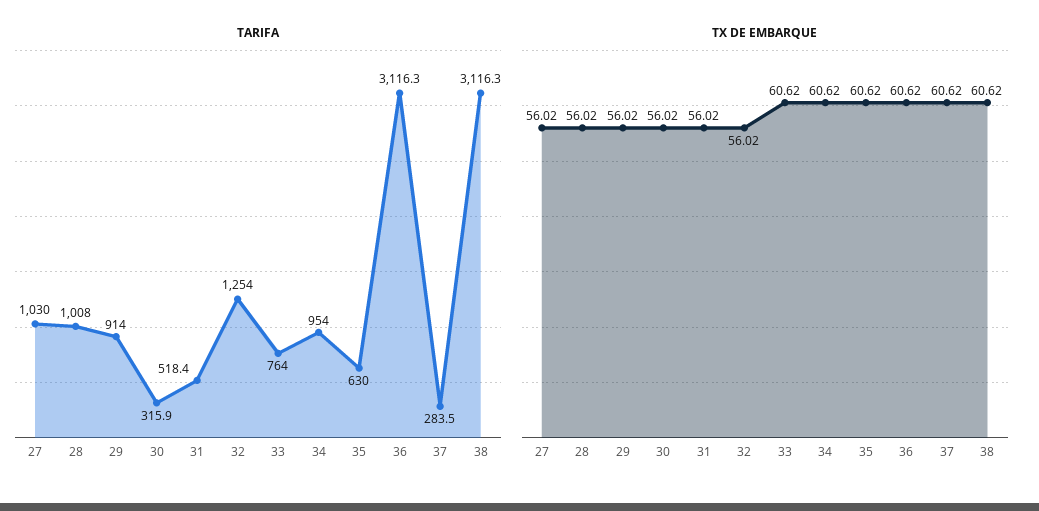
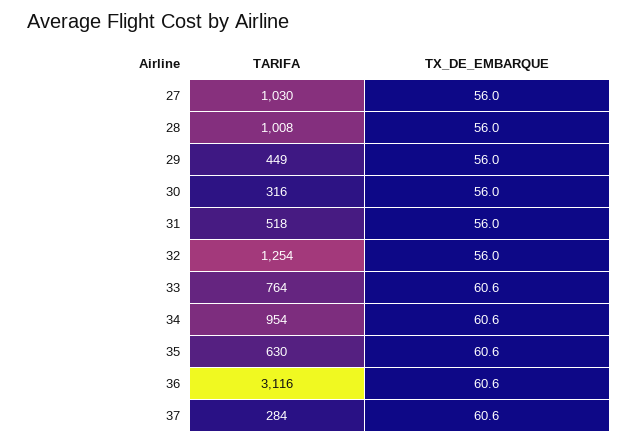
TARIFA, 29: 914 -> 449
TARIFA, 38: 3116.3 -> none
TX DE EMBARQUE, 38: 60.62 -> none

